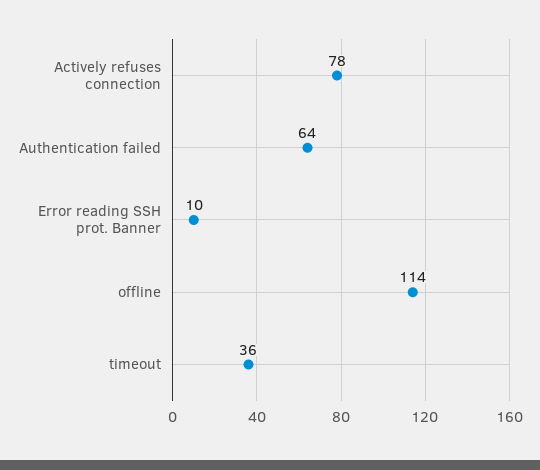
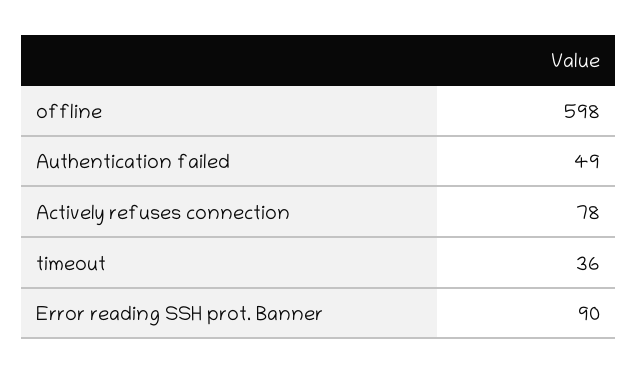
Authentication failed: 64 -> 49
Error reading SSH prot. Banner: 10 -> 90
offline: 114 -> 598

